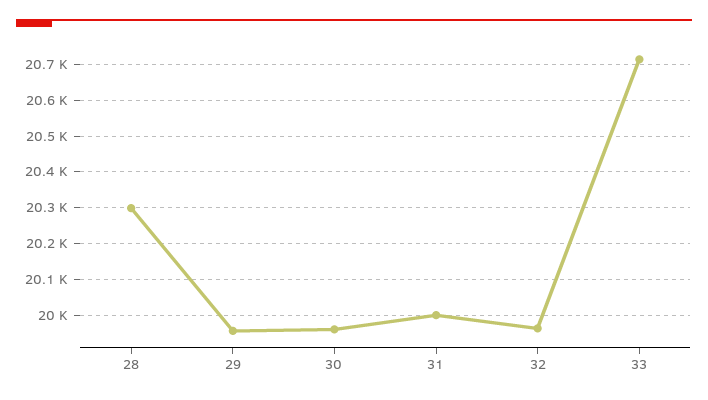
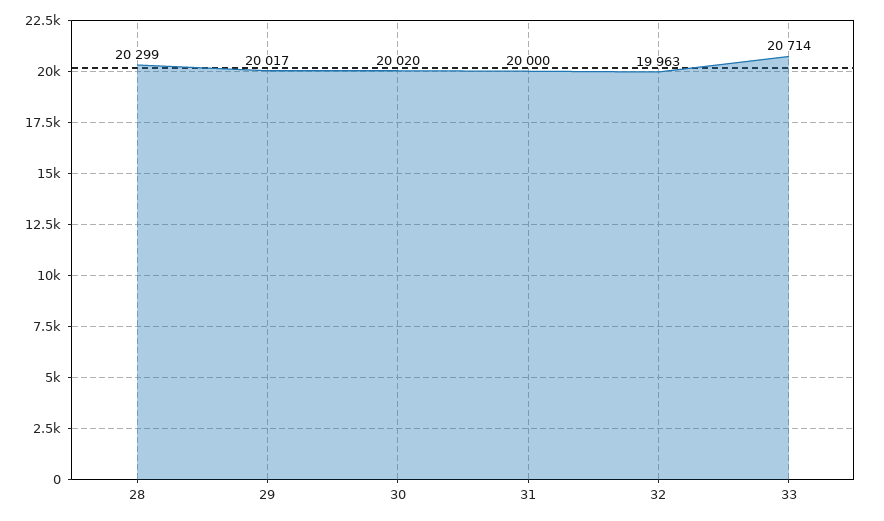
29: 19960 -> 20017
30: 19960 -> 20020

